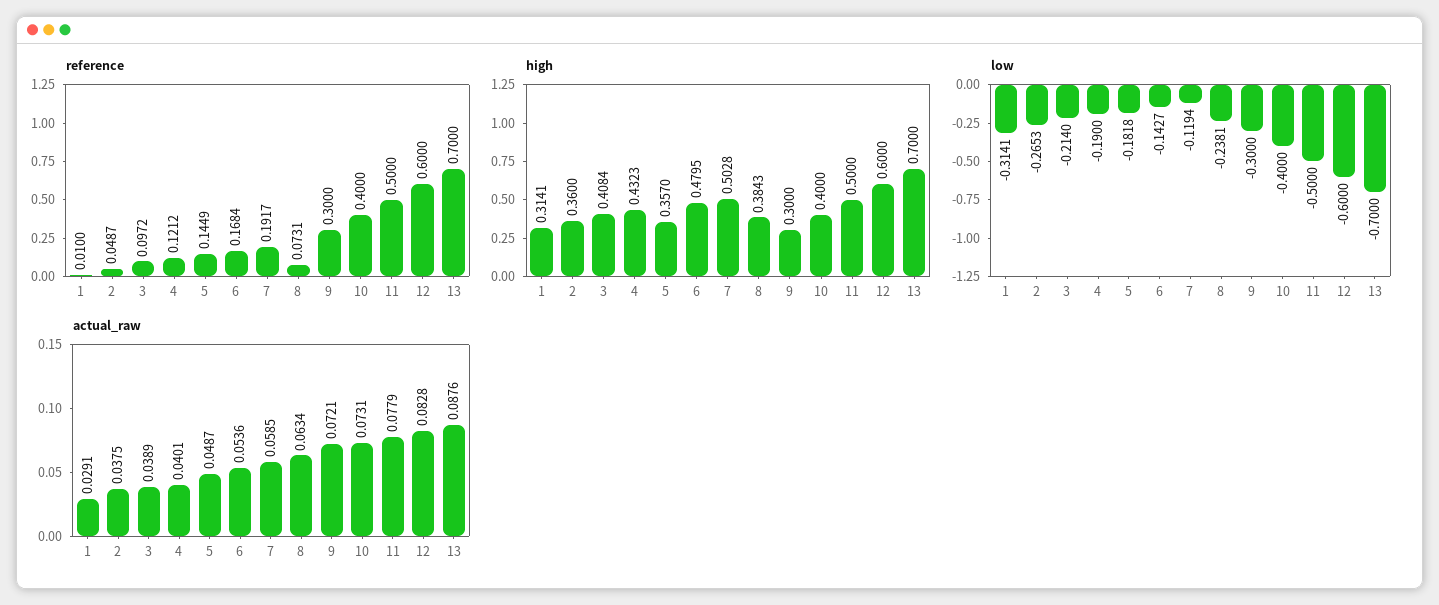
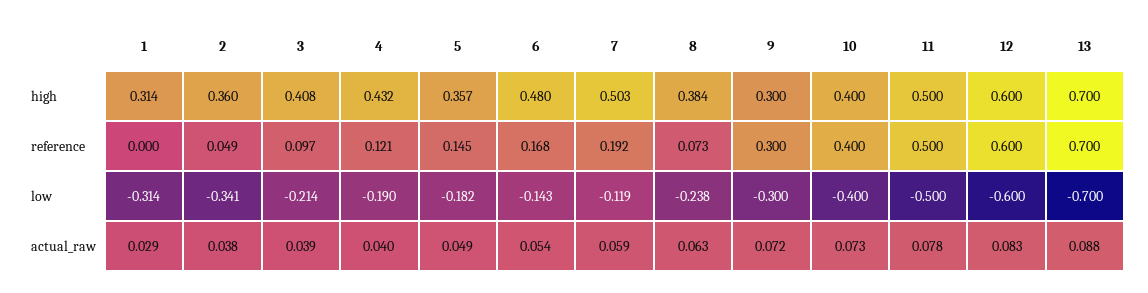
reference, 1: 0.01 -> 0
low, 2: -0.2653 -> -0.341

